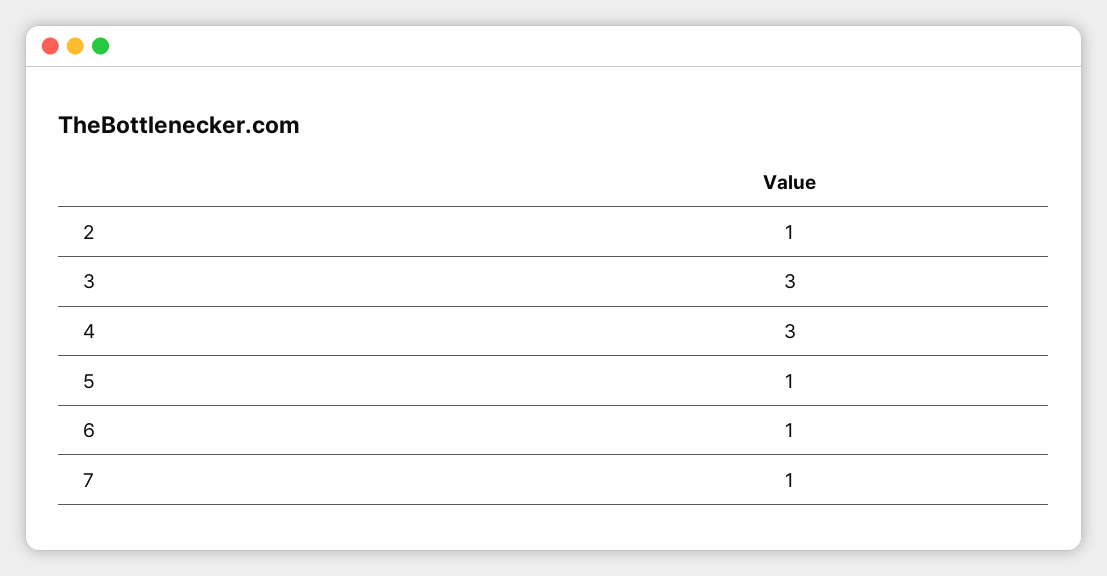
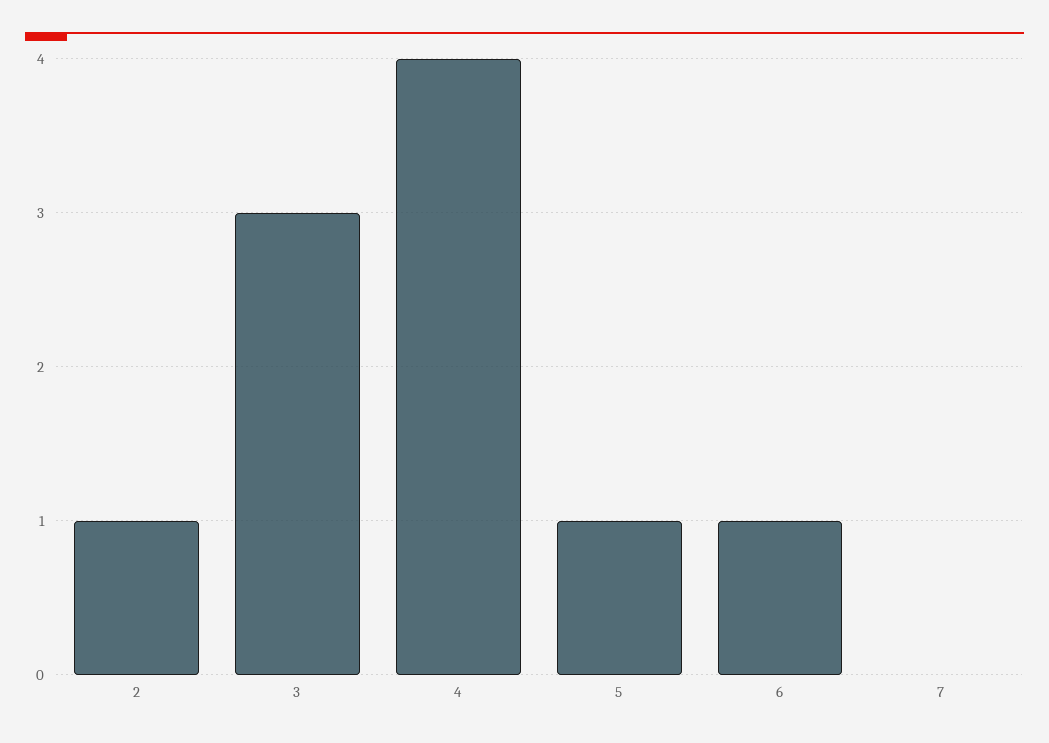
4: 3 -> 4
7: 1 -> 0

